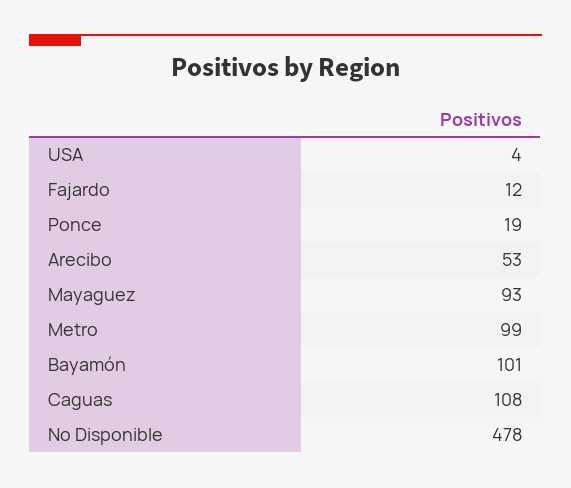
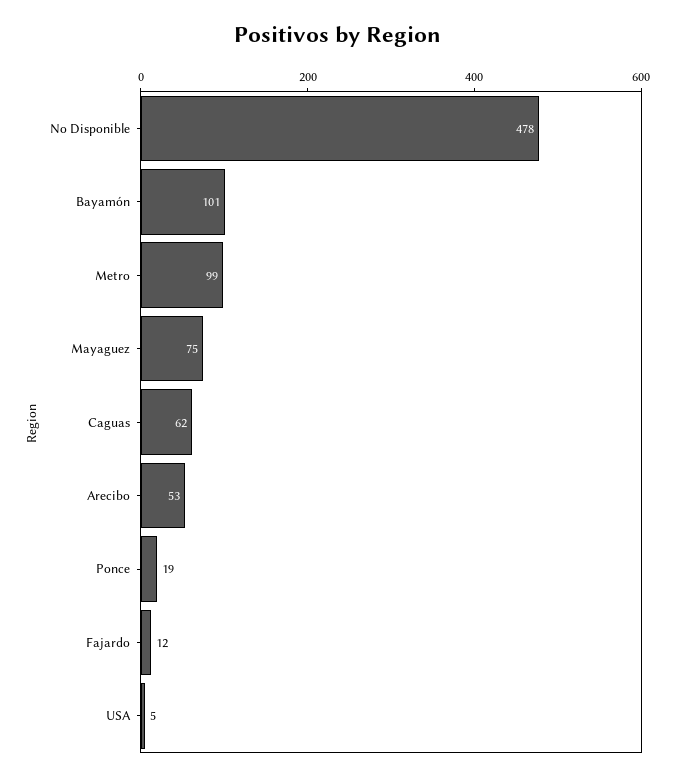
USA: 4 -> 5
Mayaguez: 93 -> 75
Caguas: 108 -> 62

